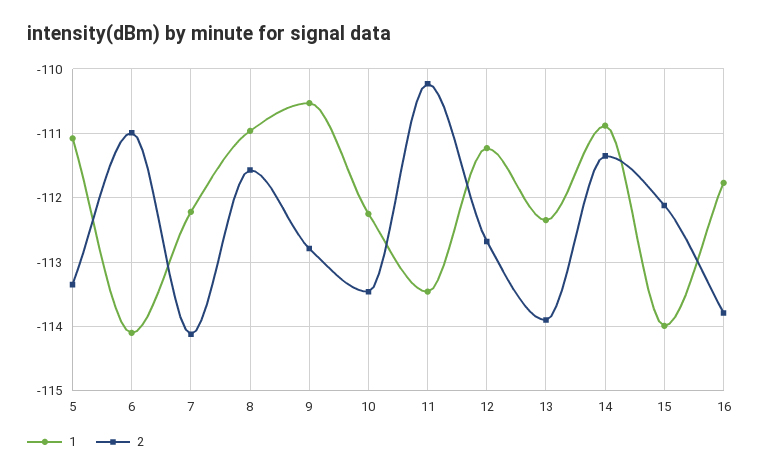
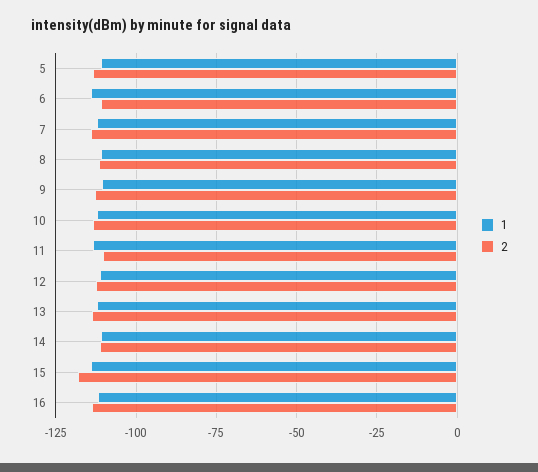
2, 15: -112.1 -> -117.5

